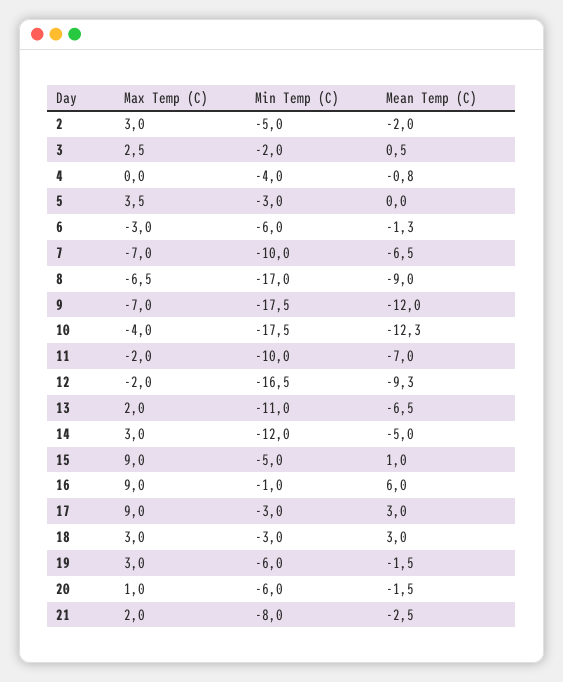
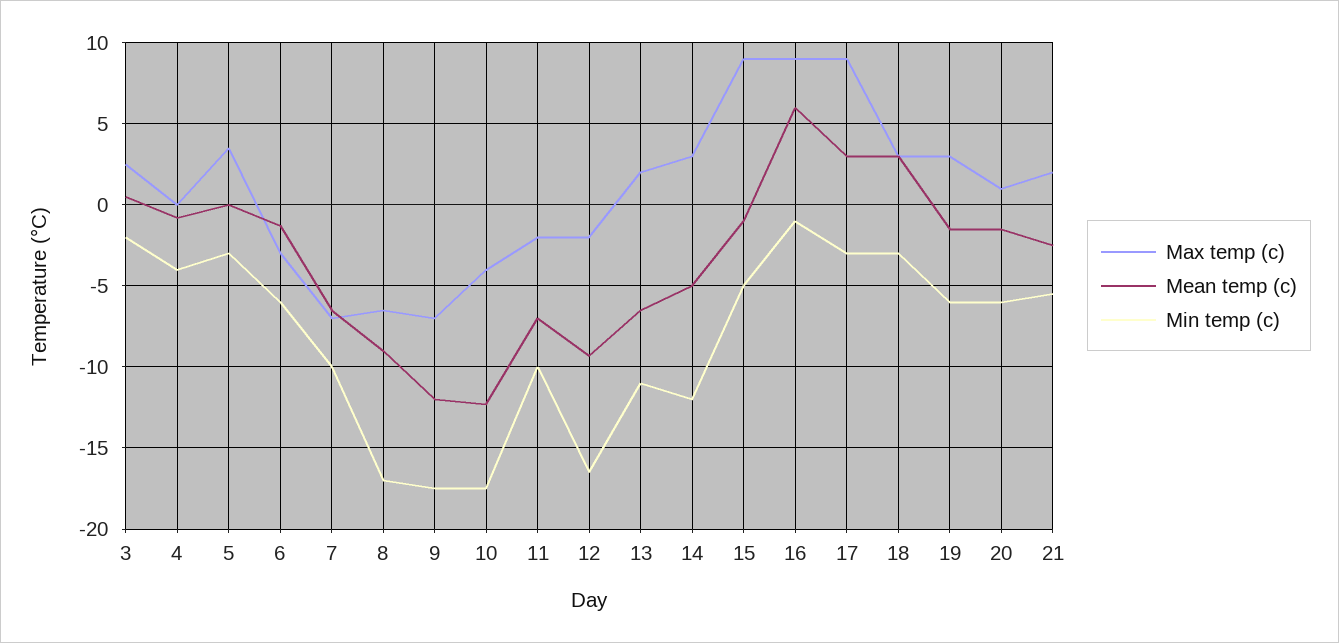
Max Temp (C), 2: 3 -> none
Min Temp (C), 2: -5 -> none
Mean Temp (C), 2: -2 -> none
Mean Temp (C), 15: 1 -> -1
Min Temp (C), 21: -8 -> -5.5

